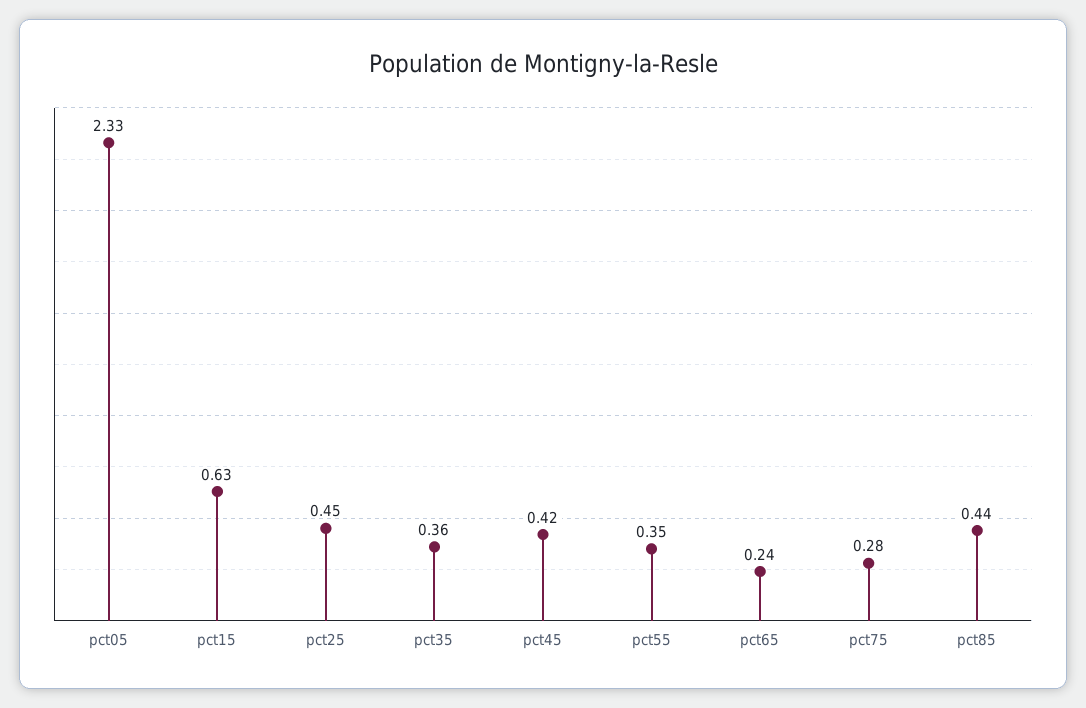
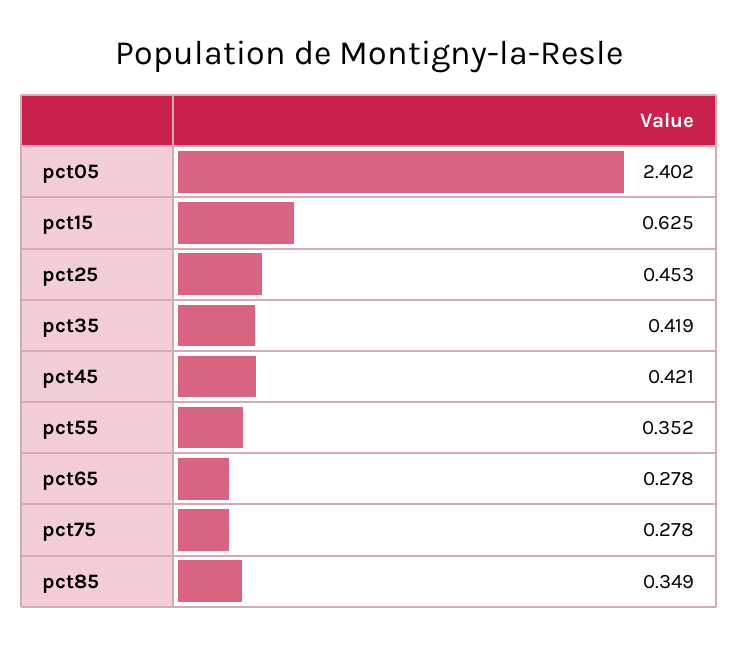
pct05: 2.33 -> 2.402
pct35: 0.36 -> 0.419
pct65: 0.24 -> 0.278
pct85: 0.44 -> 0.349

